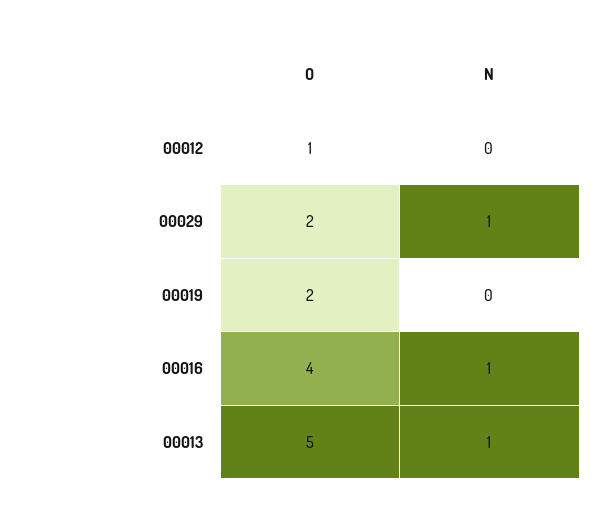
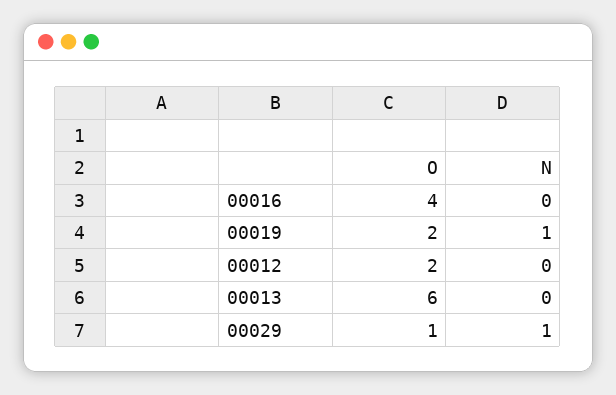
O, 00012: 1 -> 2
O, 00029: 2 -> 1
N, 00019: 0 -> 1
N, 00016: 1 -> 0
O, 00013: 5 -> 6
N, 00013: 1 -> 0

